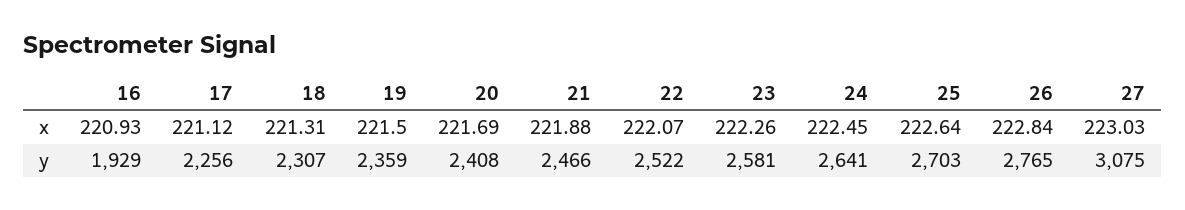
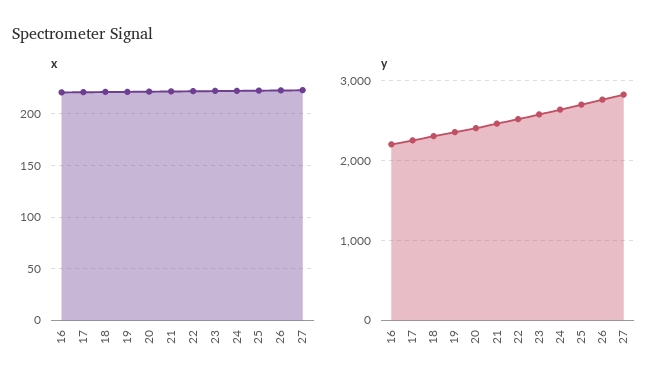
y, 16: 1929 -> 2200
y, 27: 3075 -> 2800

